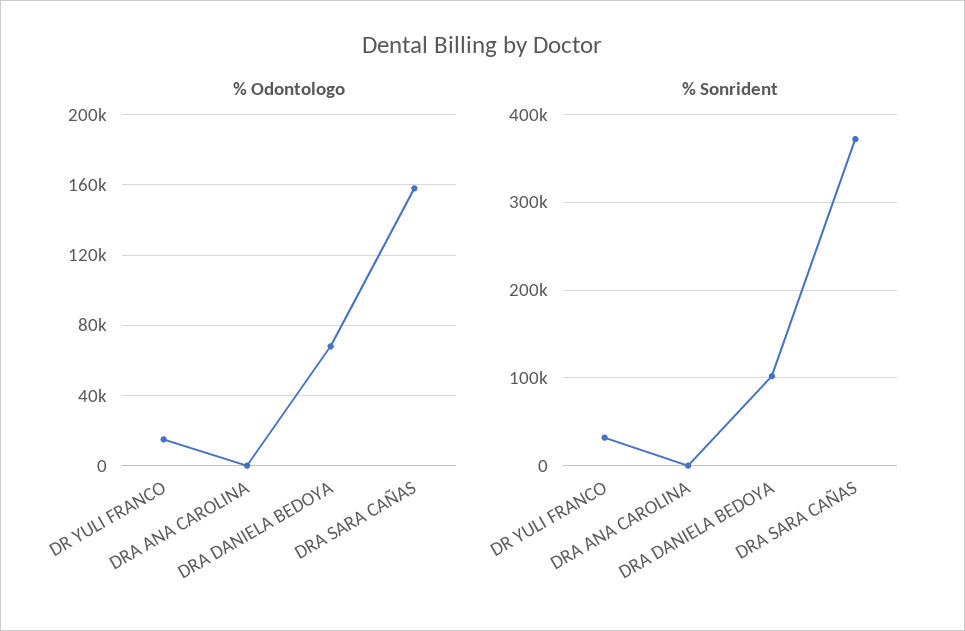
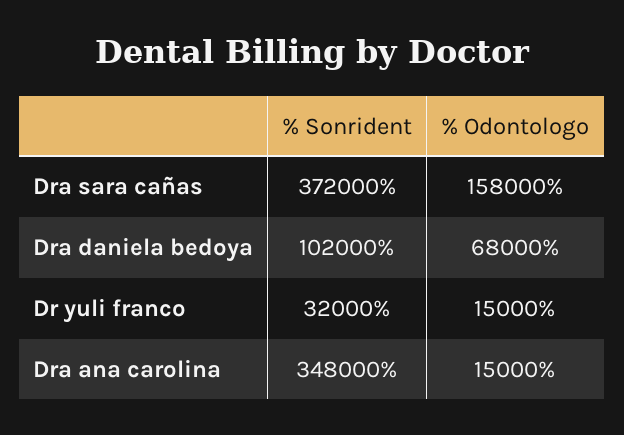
% Odontologo, DRA ANA CAROLINA: 0 -> 15000
% Sonrident, DRA ANA CAROLINA: 0 -> 348000

